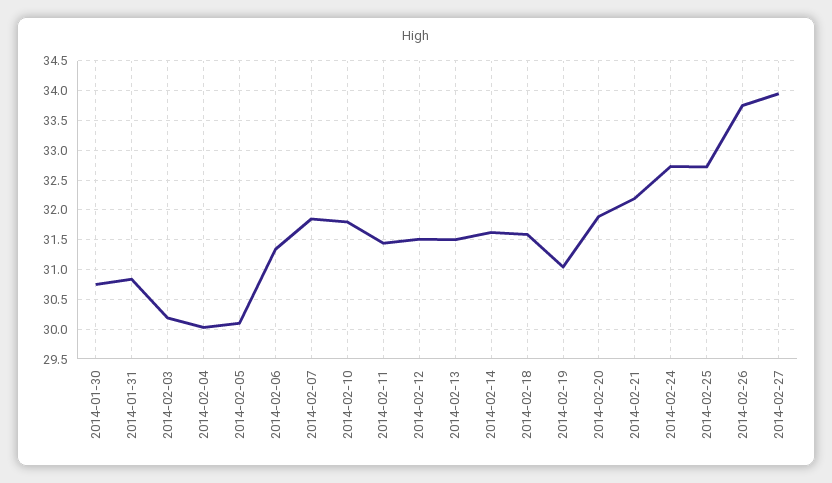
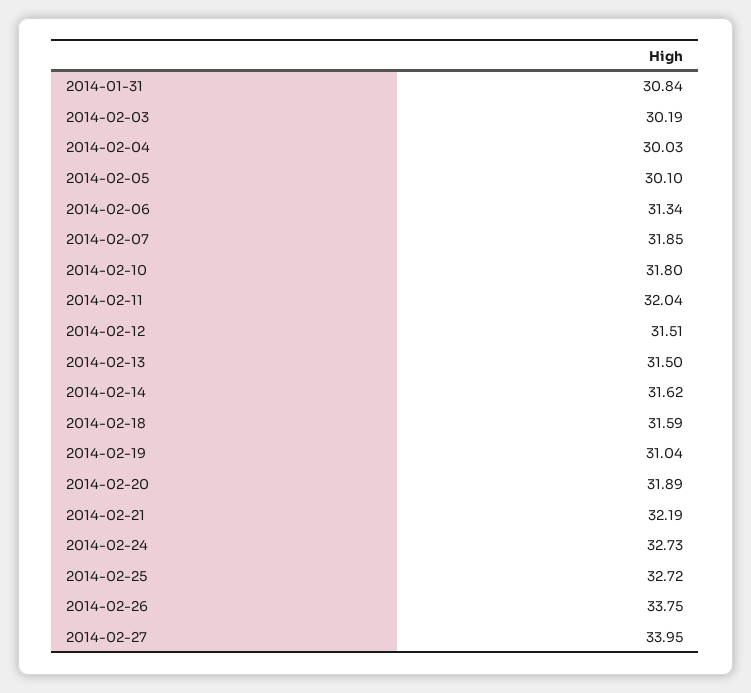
2014-01-30: 30.75 -> none
2014-02-11: 31.5 -> 32.04

